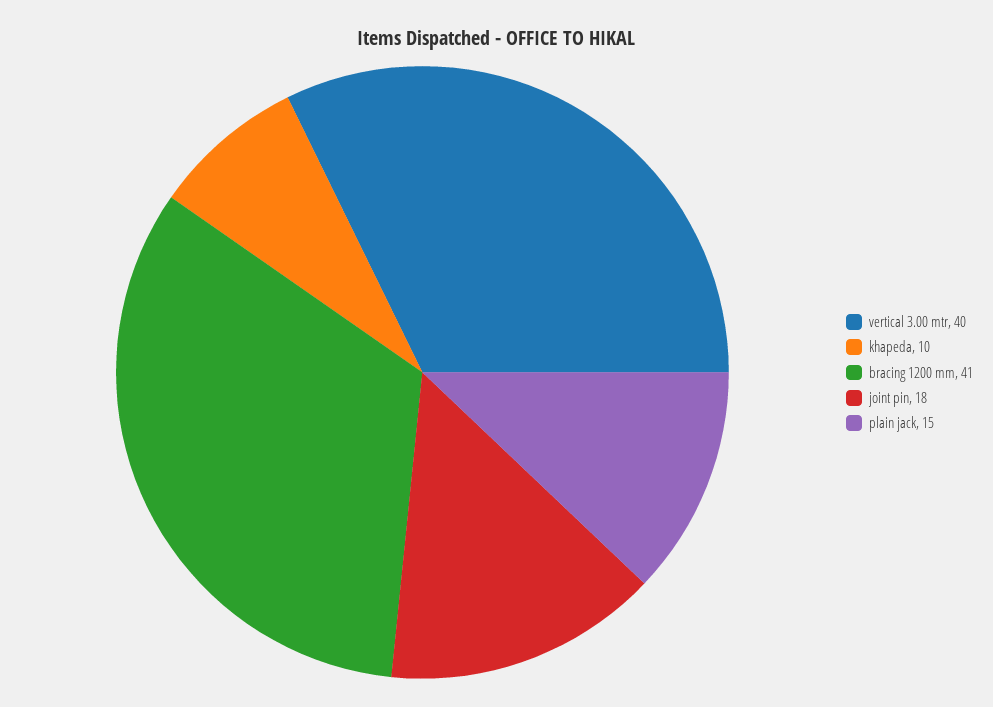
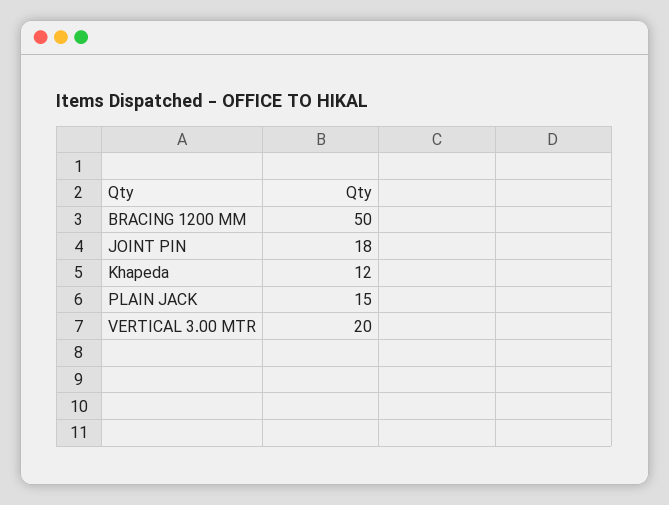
vertical 3.00 mtr: 40 -> 20
khapeda: 10 -> 12
bracing 1200 mm: 41 -> 50

